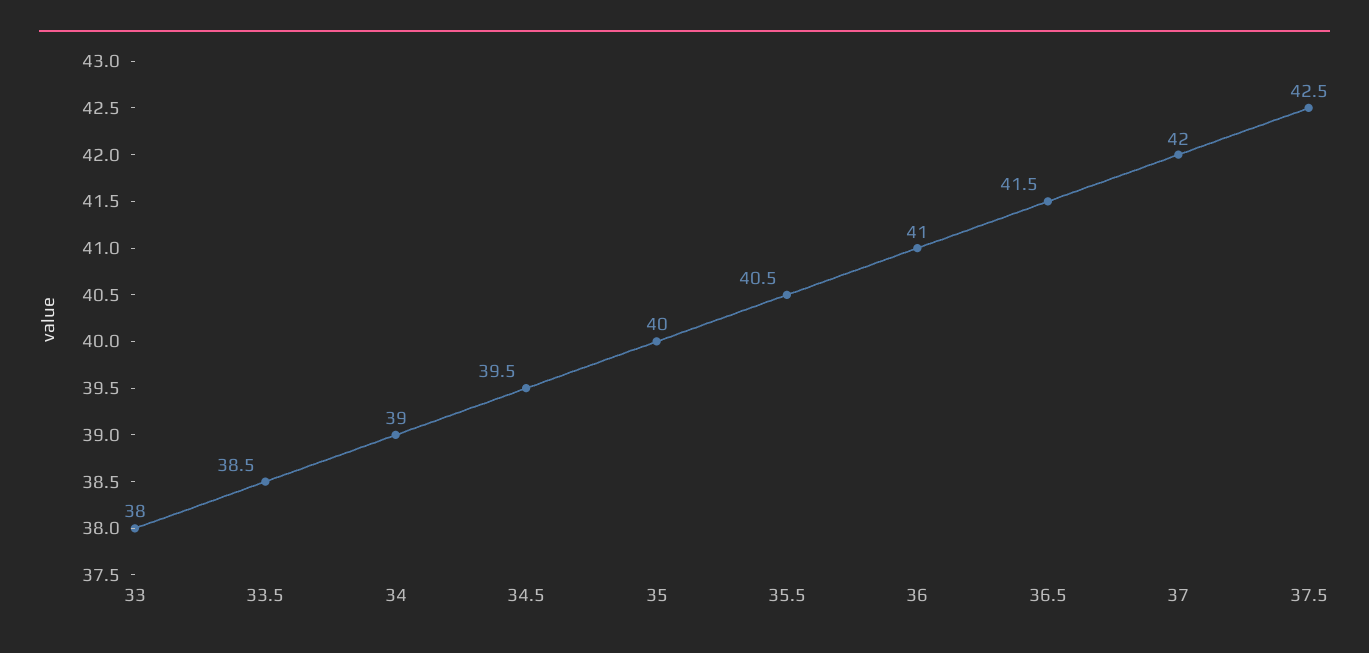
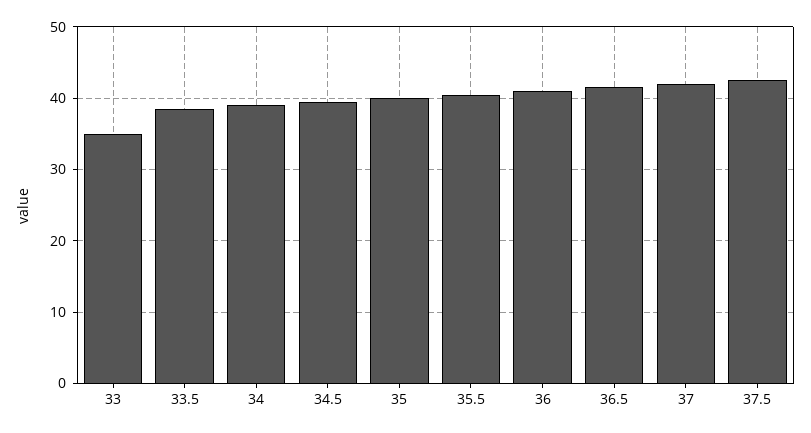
33: 38 -> 35

